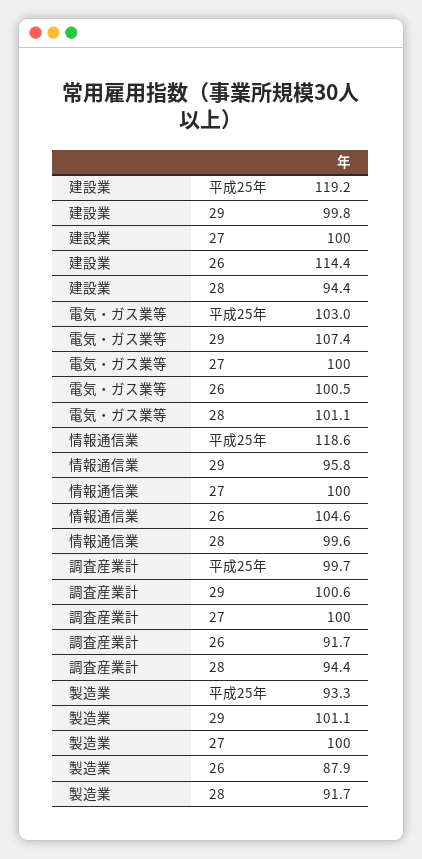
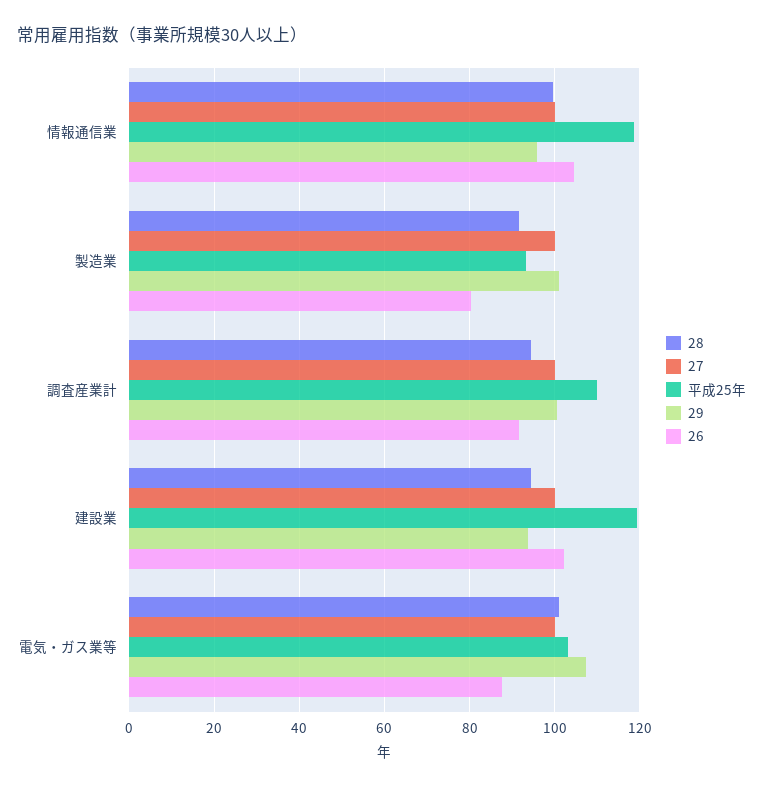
29, 建設業: 99.8 -> 94
26, 建設業: 114.4 -> 102
26, 電気・ガス業等: 100.5 -> 88
平成25年, 調査産業計: 99.7 -> 110
26, 製造業: 87.9 -> 80

